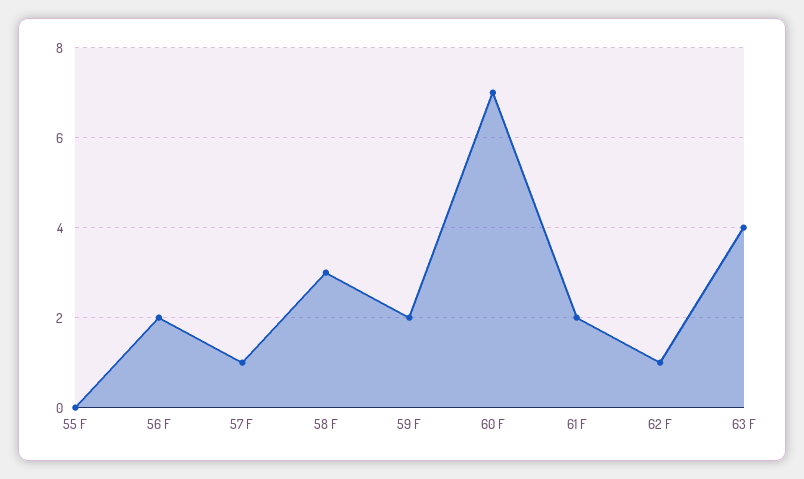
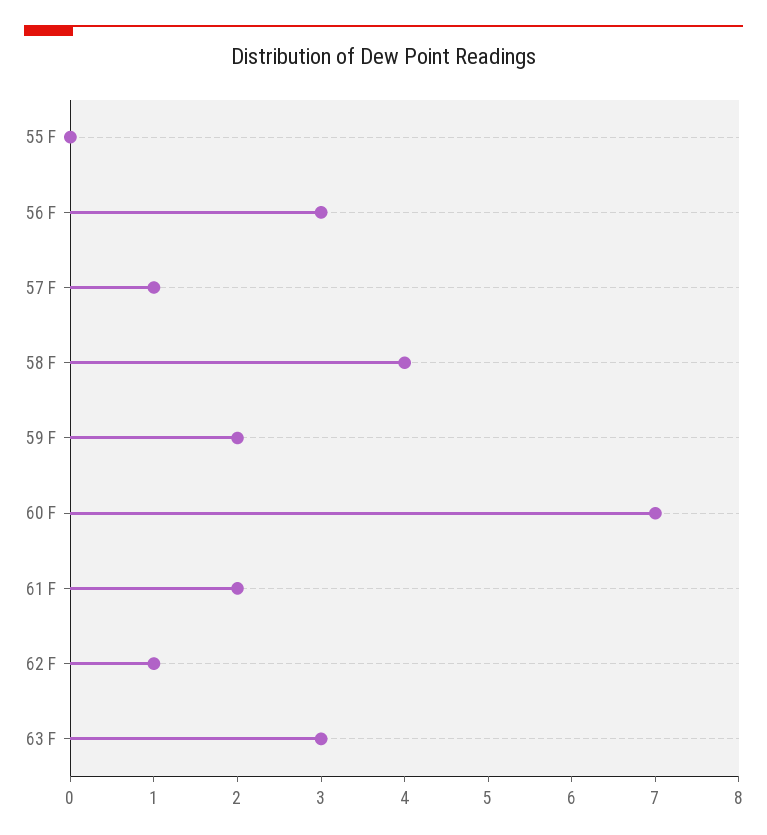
56 F: 2 -> 3
58 F: 3 -> 4
63 F: 4 -> 3

